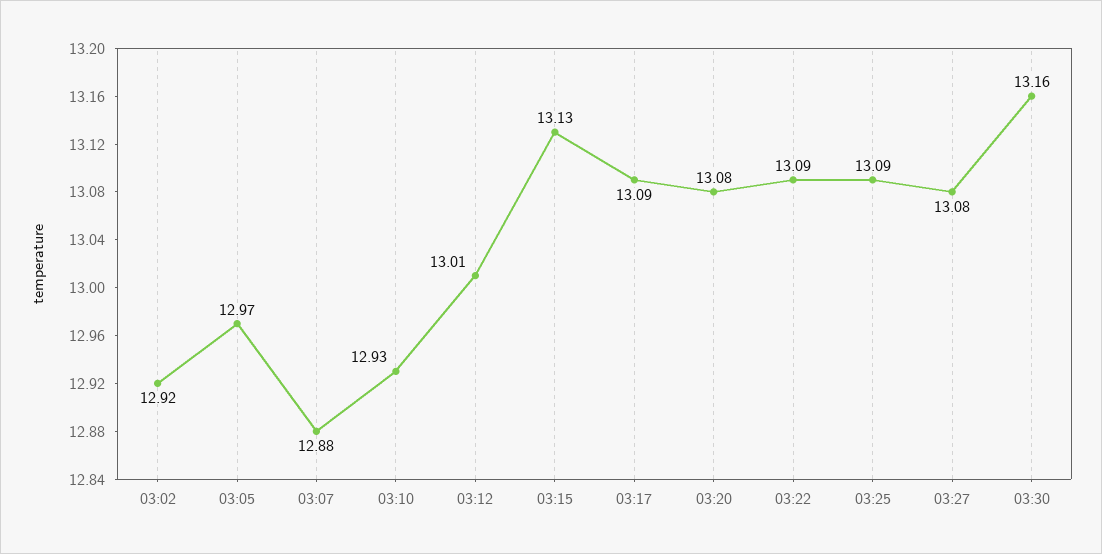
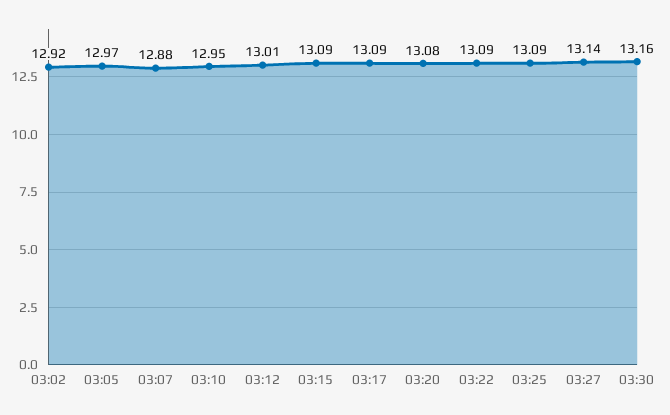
03:10: 12.93 -> 12.95
03:15: 13.13 -> 13.09
03:27: 13.08 -> 13.14

